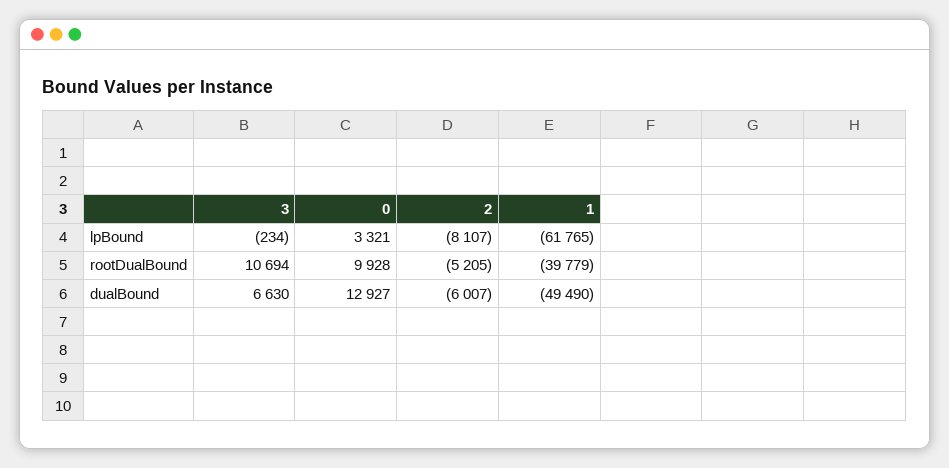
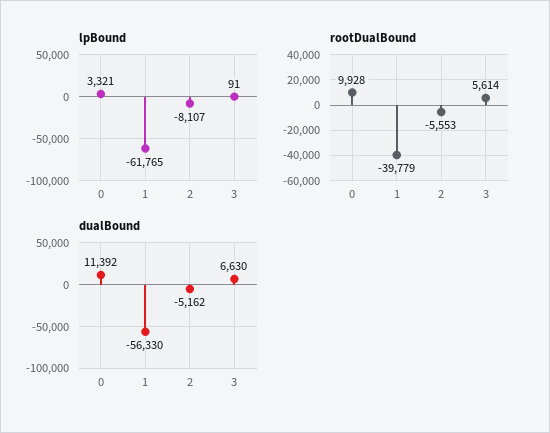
lpBound, 3: -234 -> 91
rootDualBound, 3: 10694 -> 5614
rootDualBound, 2: -5205 -> -5553
dualBound, 0: 12927 -> 11392
dualBound, 2: -6007 -> -5162
dualBound, 1: -49490 -> -56330

